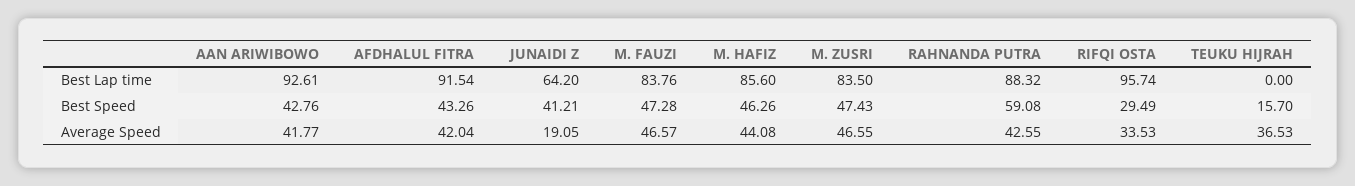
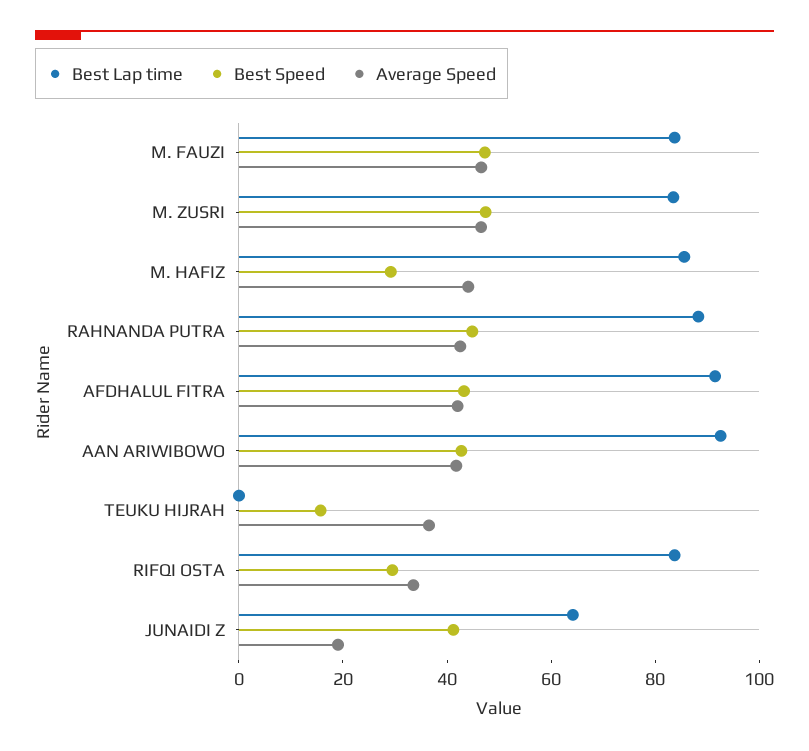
Best Lap time, RIFQI OSTA: 95.74 -> 85
Best Speed, M. HAFIZ: 46.26 -> 30
Best Speed, RAHNANDA PUTRA: 59.08 -> 45

